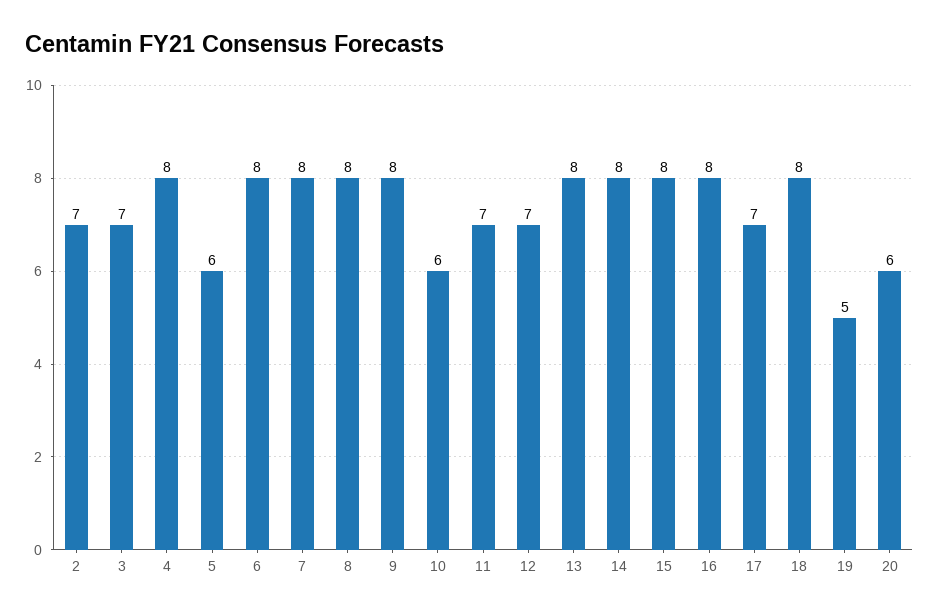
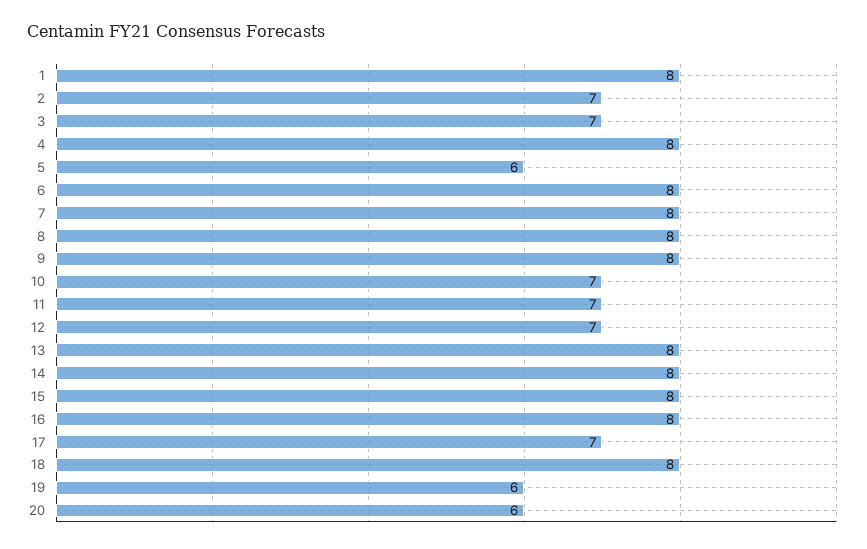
10: 6 -> 7
19: 5 -> 6
1: none -> 8

